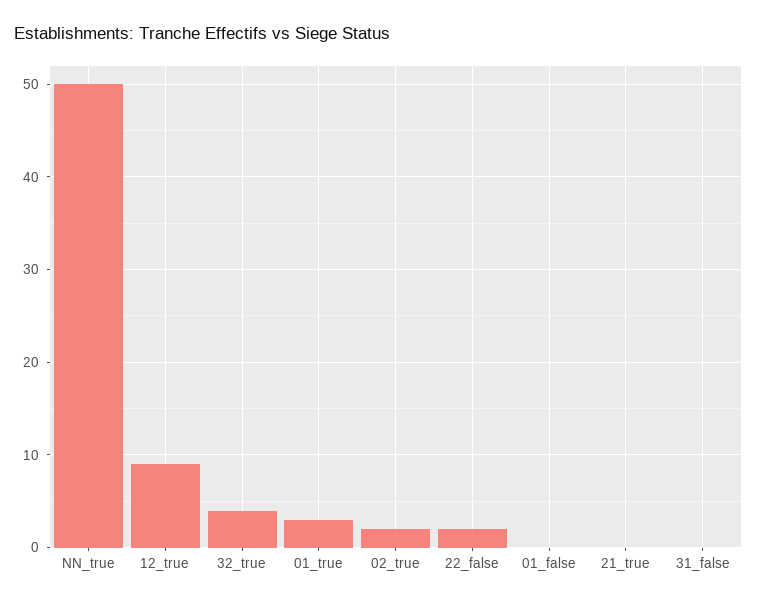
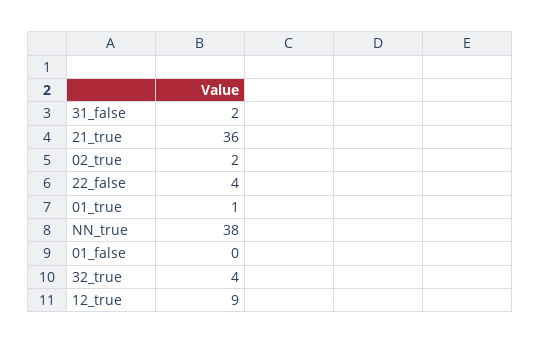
NN_true: 50 -> 38
01_true: 3 -> 1
22_false: 2 -> 4
21_true: 0 -> 36
31_false: 0 -> 2

